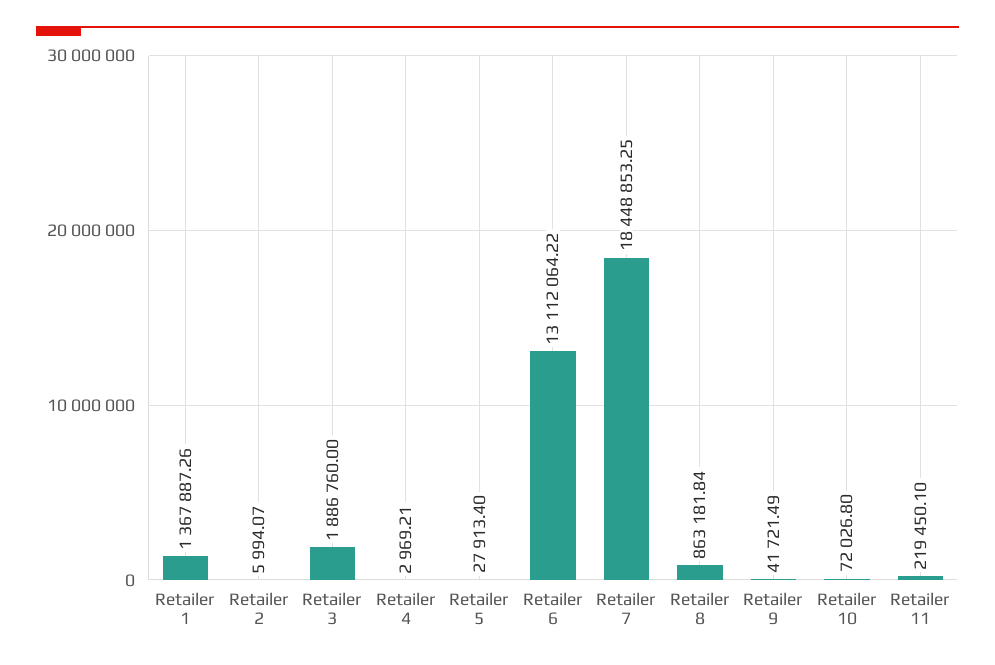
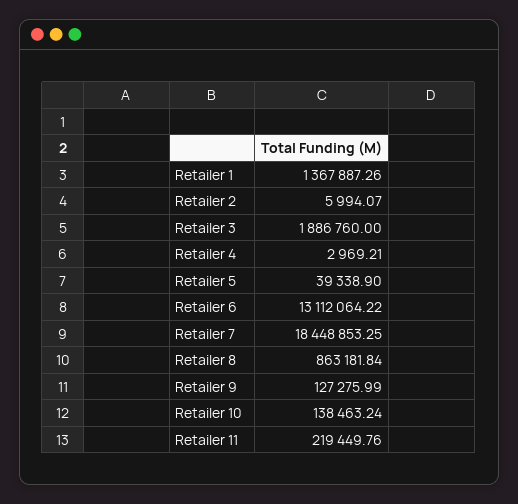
Retailer 5: 27913.4 -> 39338.9
Retailer 9: 41721.49 -> 127275.99
Retailer 10: 72026.8 -> 138463.24
Retailer 11: 219450.1 -> 219449.76

